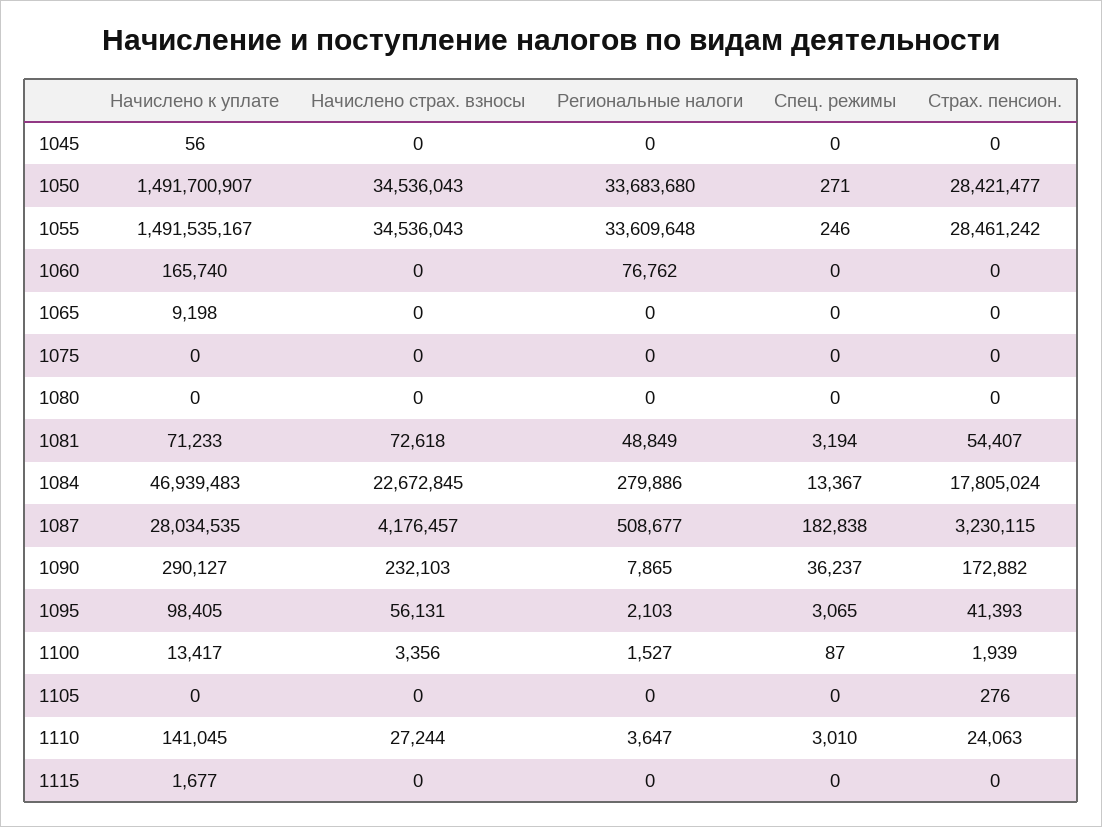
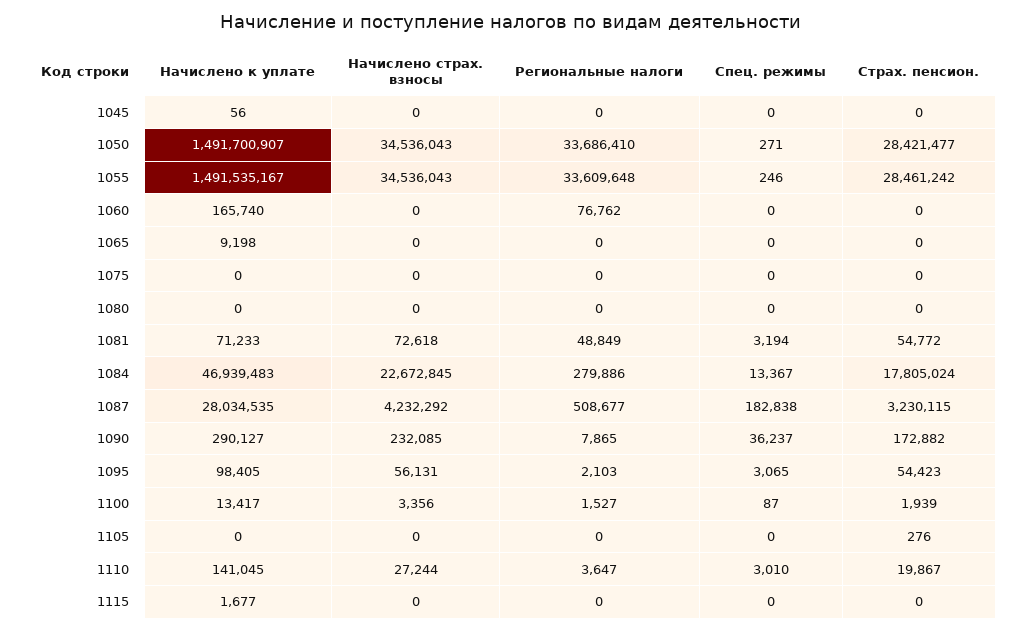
Региональные налоги, 1050: 33683680 -> 33686410
Страх. пенсион., 1081: 54407 -> 54772
Начислено страх. взносы, 1087: 4176457 -> 4232292
Начислено страх. взносы, 1090: 232103 -> 232085
Страх. пенсион., 1095: 41393 -> 54423
Страх. пенсион., 1110: 24063 -> 19867

